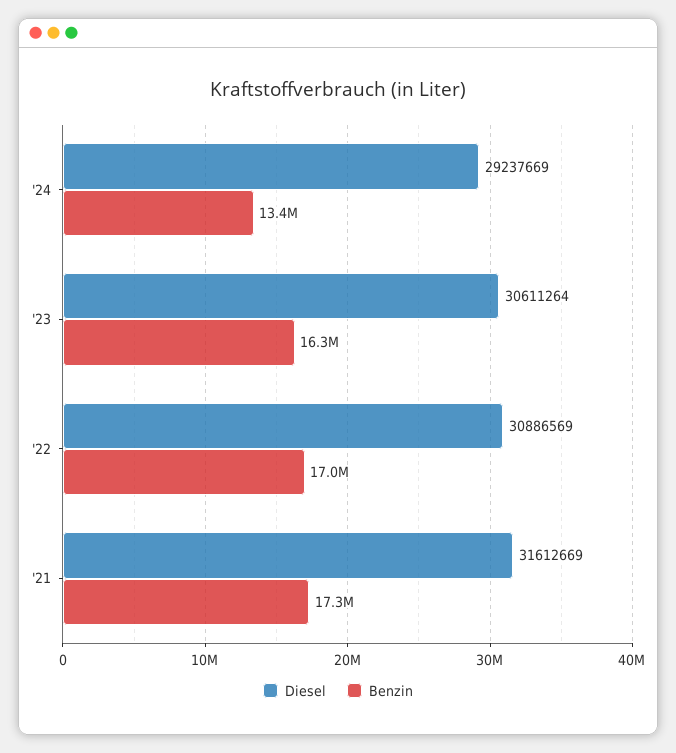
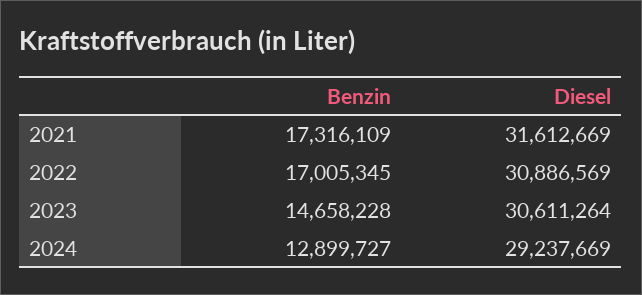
Benzin, '24: 13400000 -> 12899727
Benzin, '23: 16300000 -> 14658228

